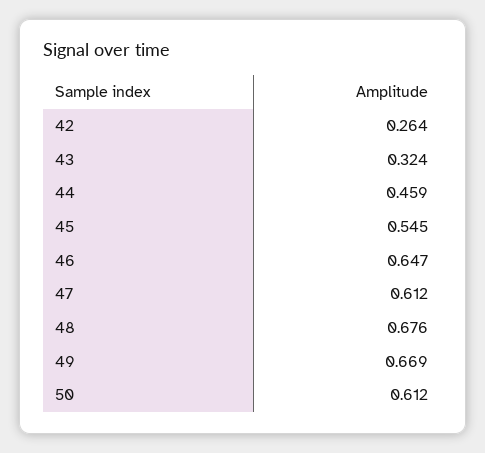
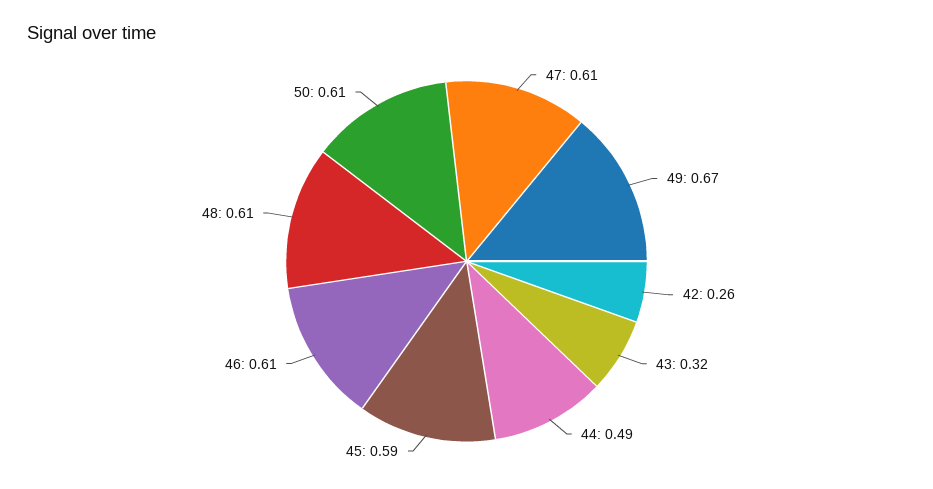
44: 0.459 -> 0.49
45: 0.545 -> 0.59
46: 0.647 -> 0.61
48: 0.676 -> 0.61

